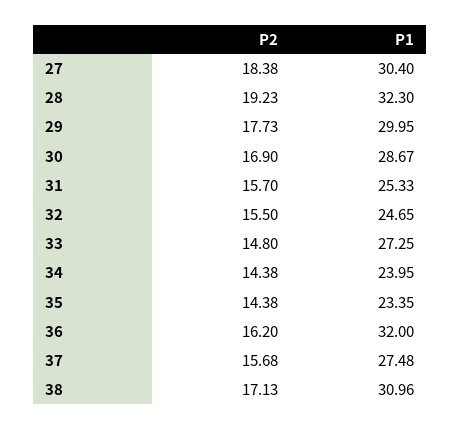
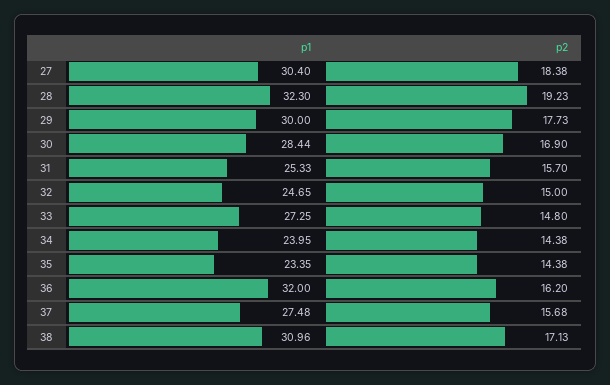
P1, 29: 29.95 -> 30
P1, 30: 28.67 -> 28.44
P2, 32: 15.5 -> 15

